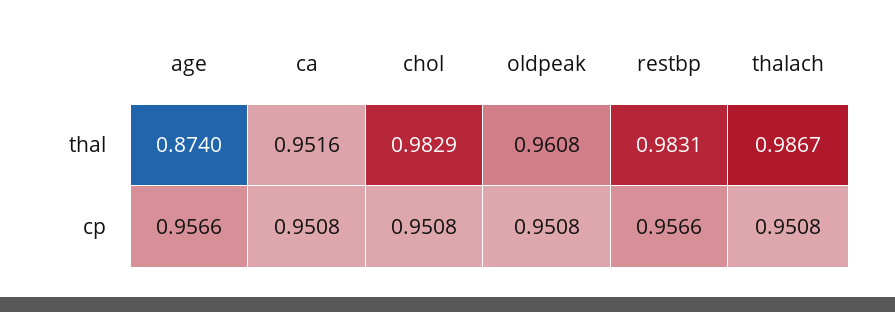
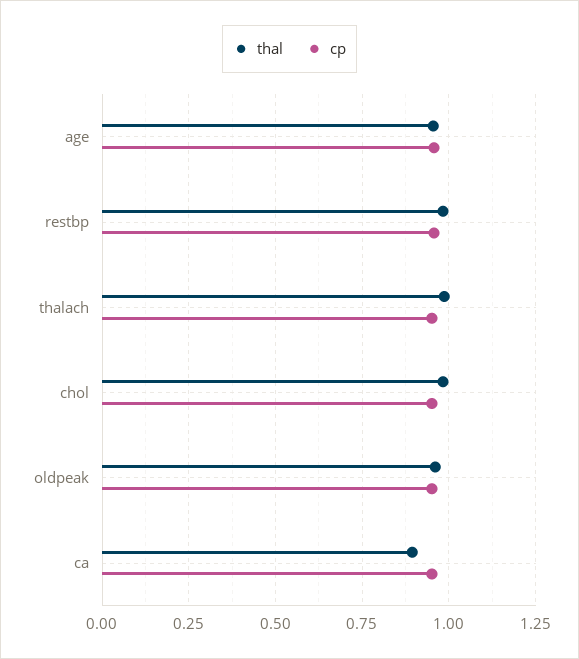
thal, age: 0.874 -> 0.95
thal, ca: 0.9516 -> 0.9

